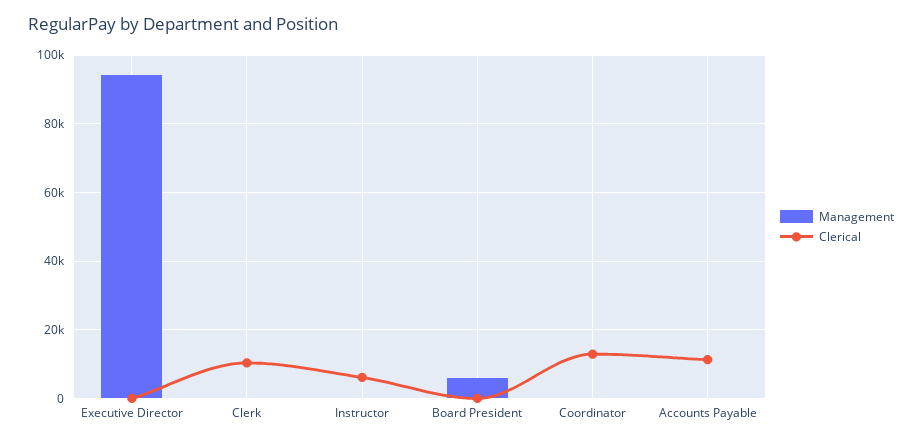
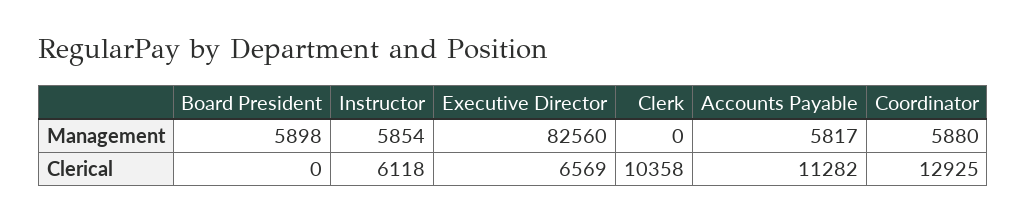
Management, Executive Director: 94000 -> 82560
Clerical, Executive Director: 0 -> 6569
Management, Instructor: 0 -> 5854
Management, Coordinator: 0 -> 5880
Management, Accounts Payable: 0 -> 5817

